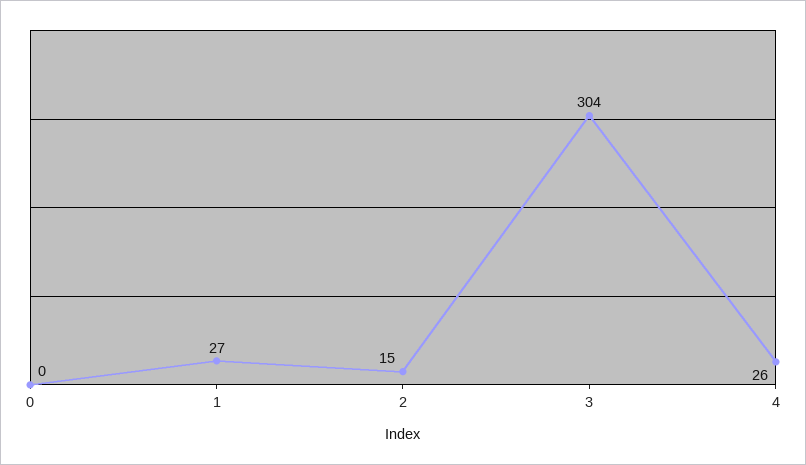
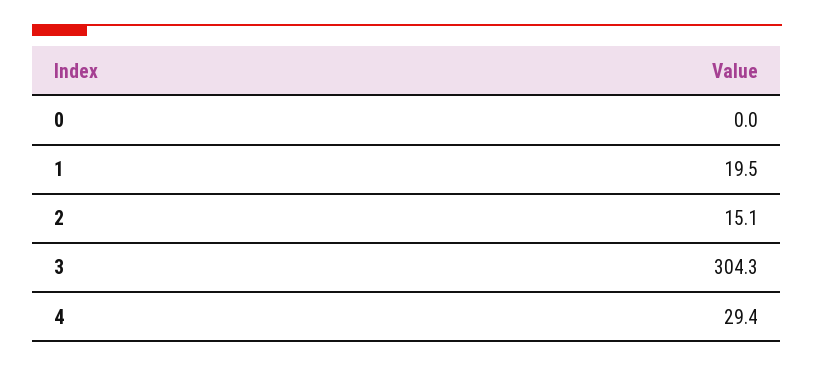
1: 27 -> 19.5
4: 26 -> 29.4

